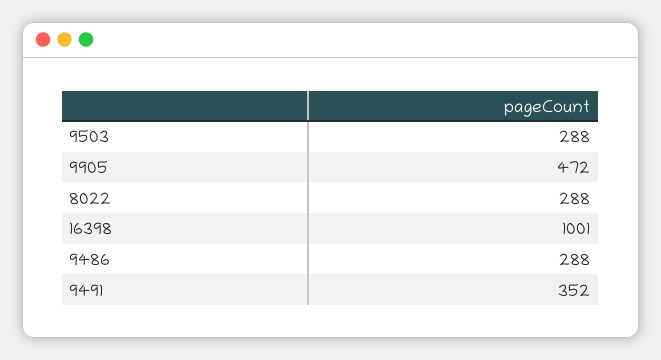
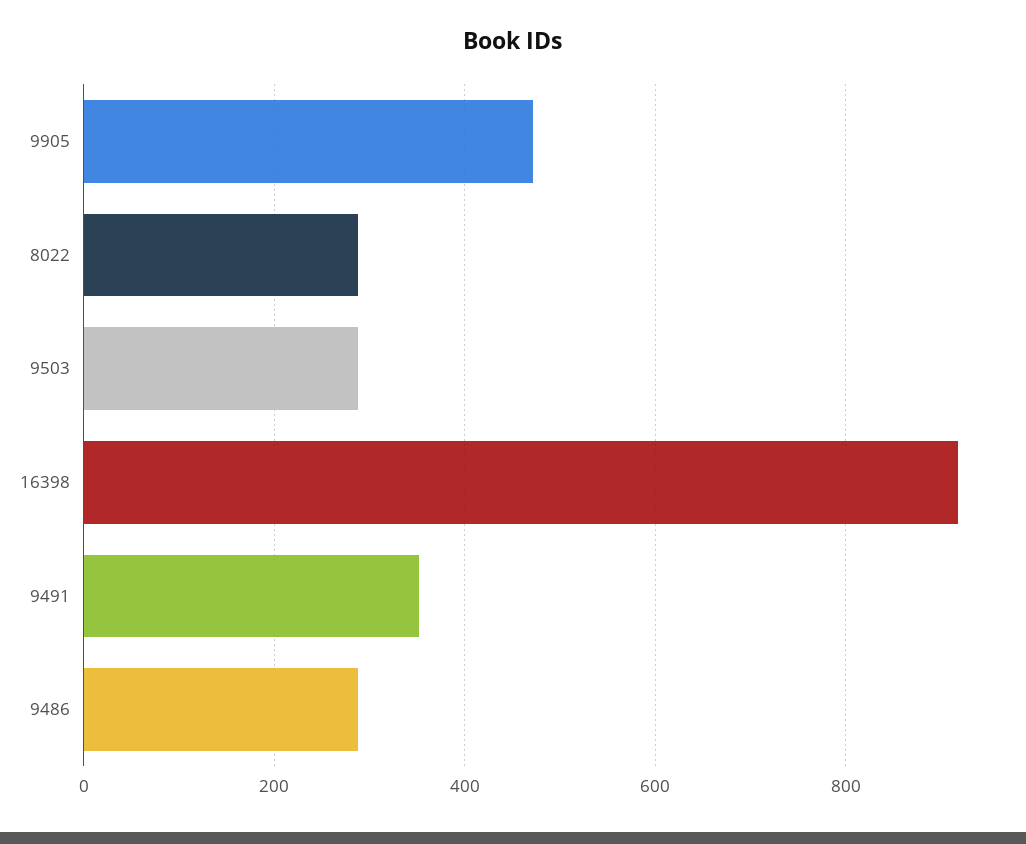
16398: 1001 -> 920

